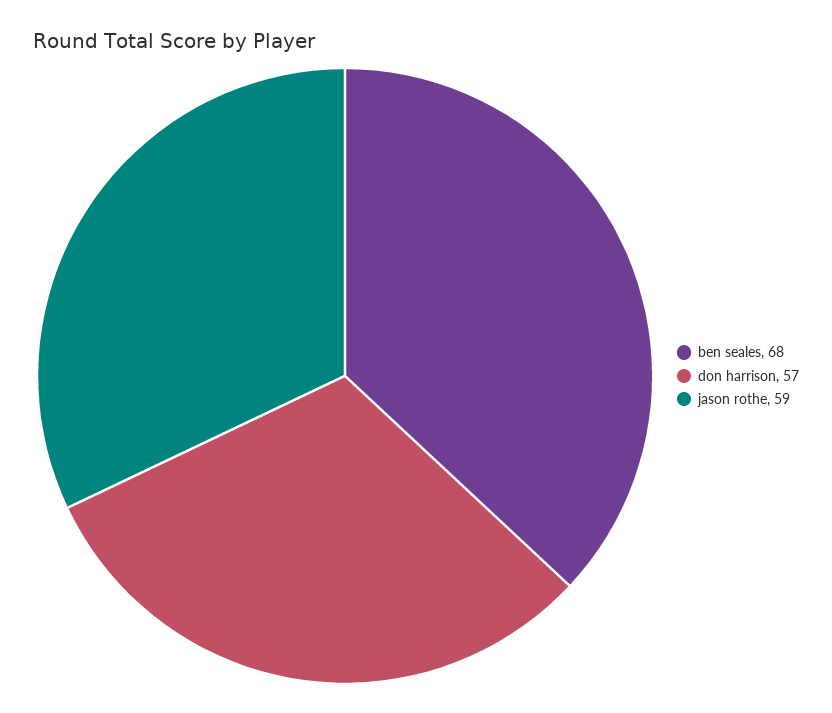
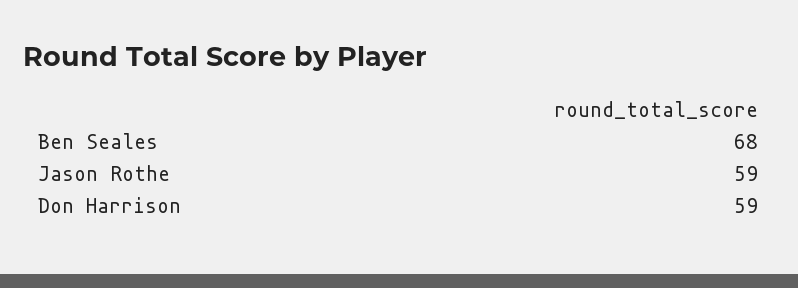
don harrison: 57 -> 59

